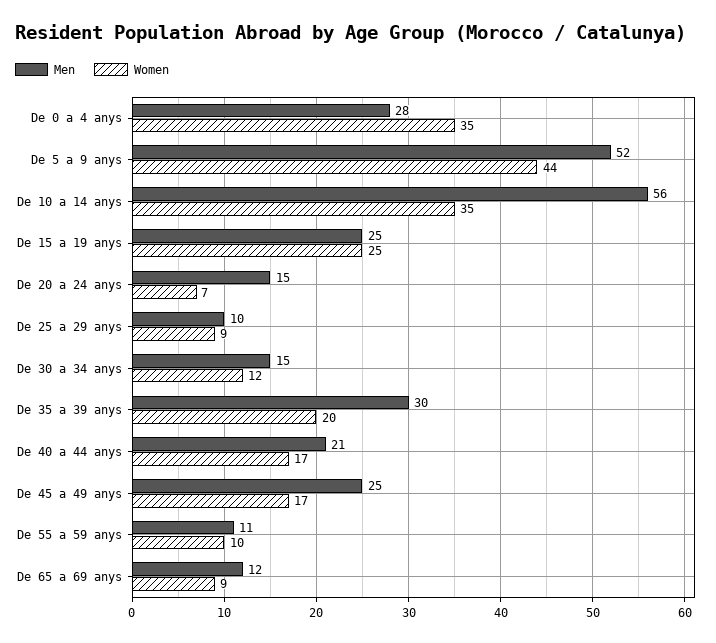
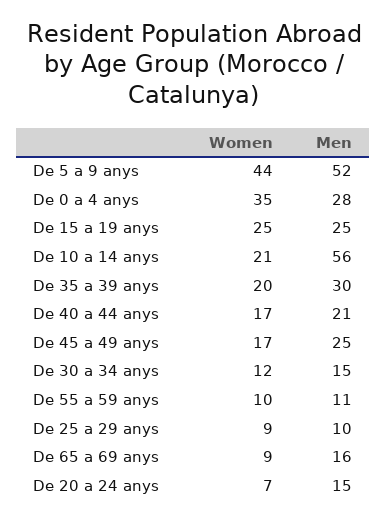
Women, De 10 a 14 anys: 35 -> 21
Men, De 65 a 69 anys: 12 -> 16

